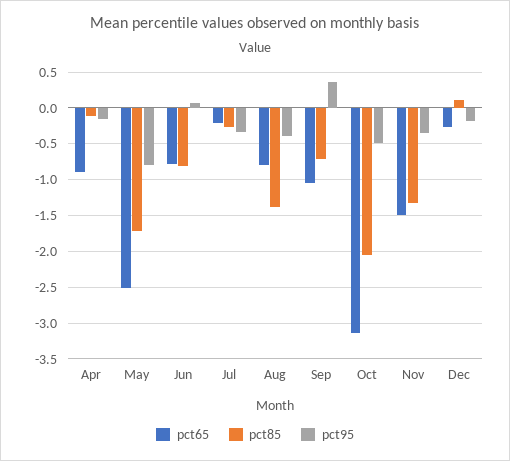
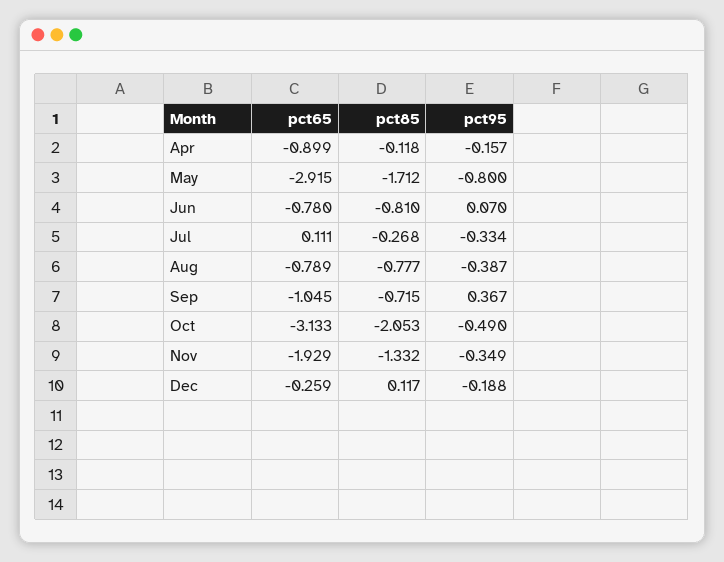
pct65, May: -2.5 -> -2.915
pct65, Jul: -0.2 -> 0.111
pct85, Aug: -1.4 -> -0.777
pct65, Nov: -1.5 -> -1.929

